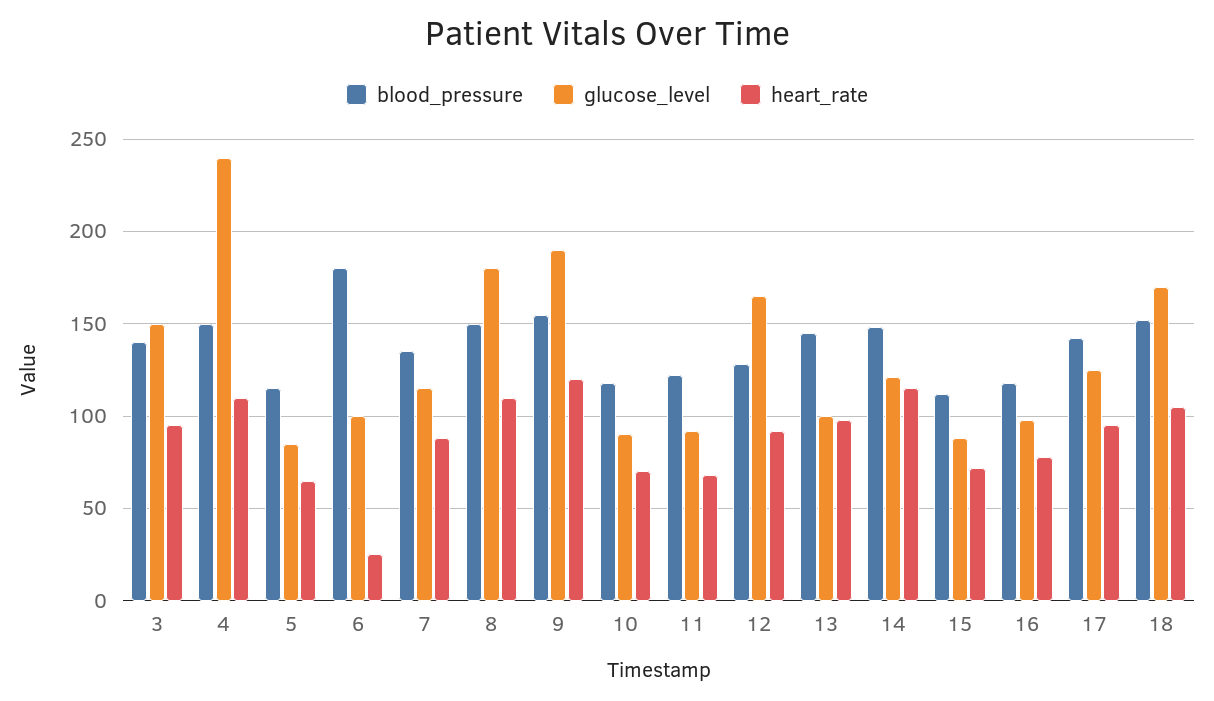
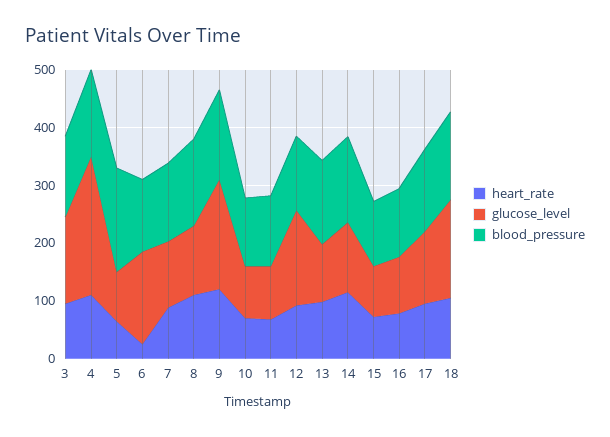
blood_pressure, 5: 115 -> 180
blood_pressure, 6: 180 -> 120
glucose_level, 6: 100 -> 160
glucose_level, 8: 180 -> 120

